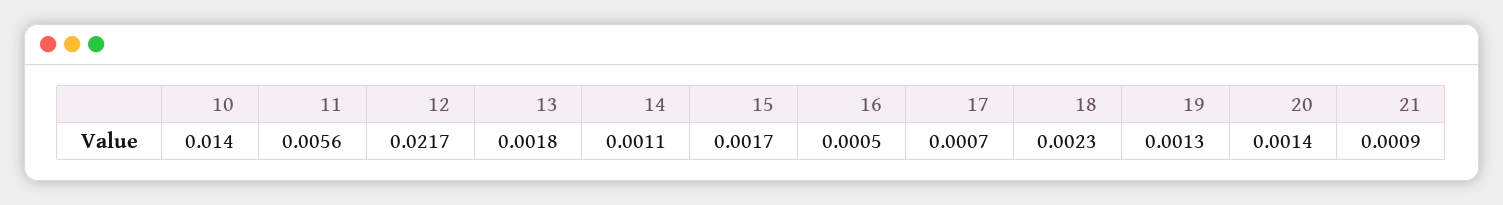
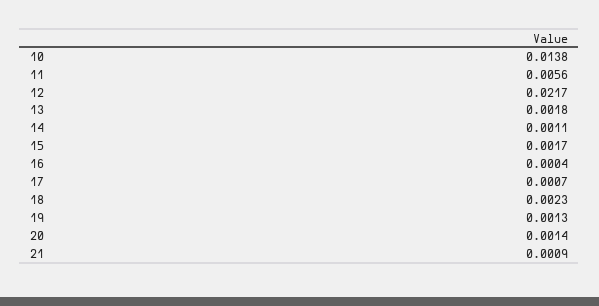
10: 0.014 -> 0.0138
16: 0.0005 -> 0.0004

